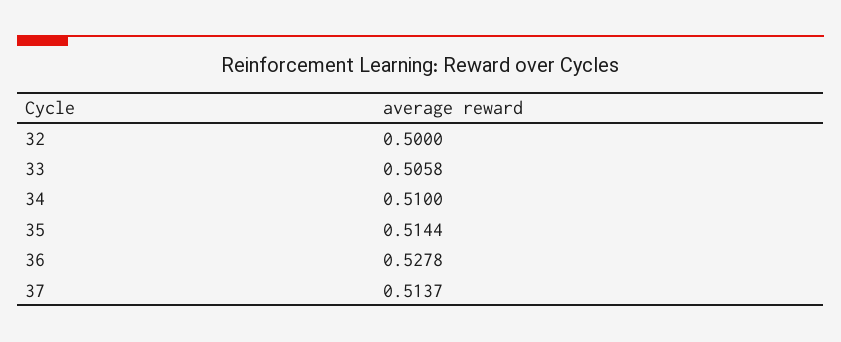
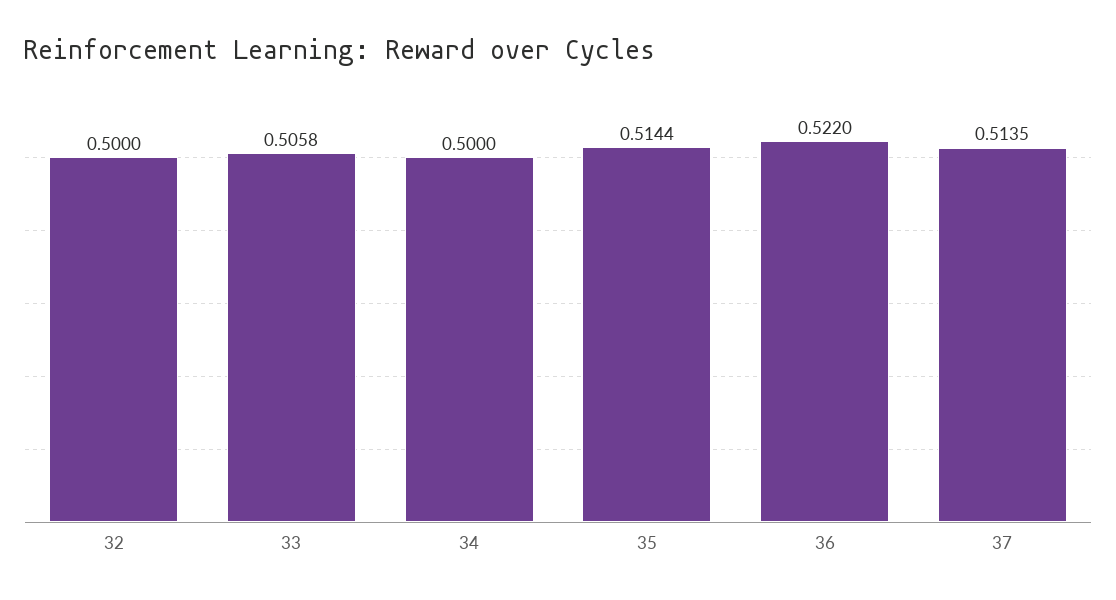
34: 0.51 -> 0.5
36: 0.5278 -> 0.522
37: 0.5137 -> 0.5135

